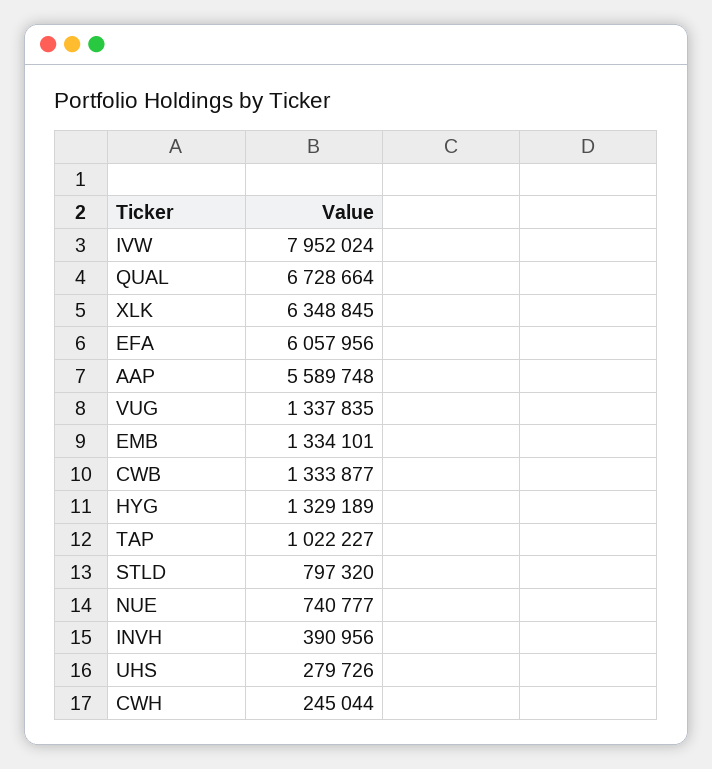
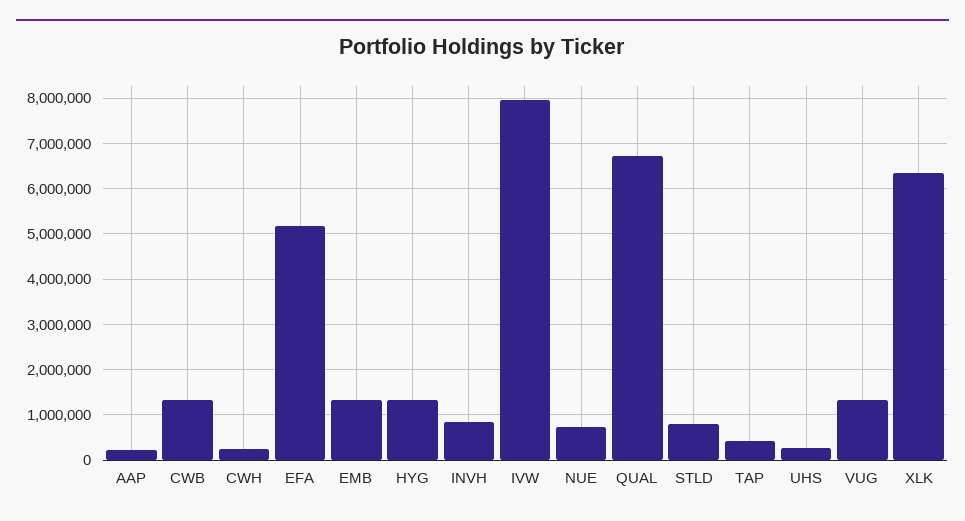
EFA: 6057956 -> 5200000
AAP: 5589748 -> 200000
TAP: 1022227 -> 400000
INVH: 390956 -> 800000

